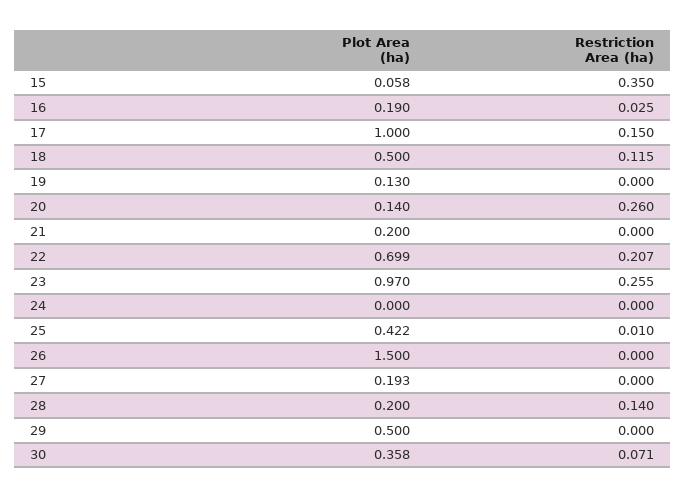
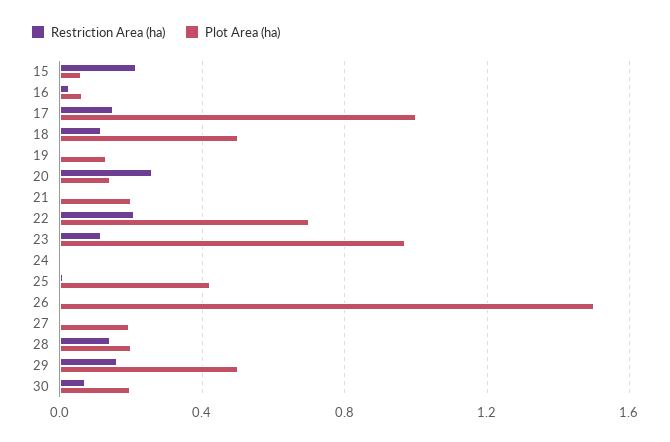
Restriction Area (ha), 15: 0.35 -> 0.2
Plot Area (ha), 16: 0.19 -> 0.05
Restriction Area (ha), 23: 0.255 -> 0.1
Restriction Area (ha), 29: 0 -> 0.15
Plot Area (ha), 30: 0.358 -> 0.2

